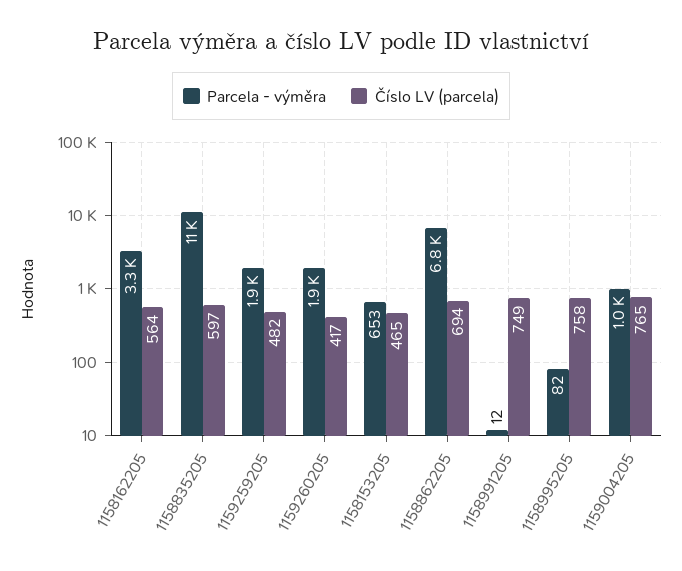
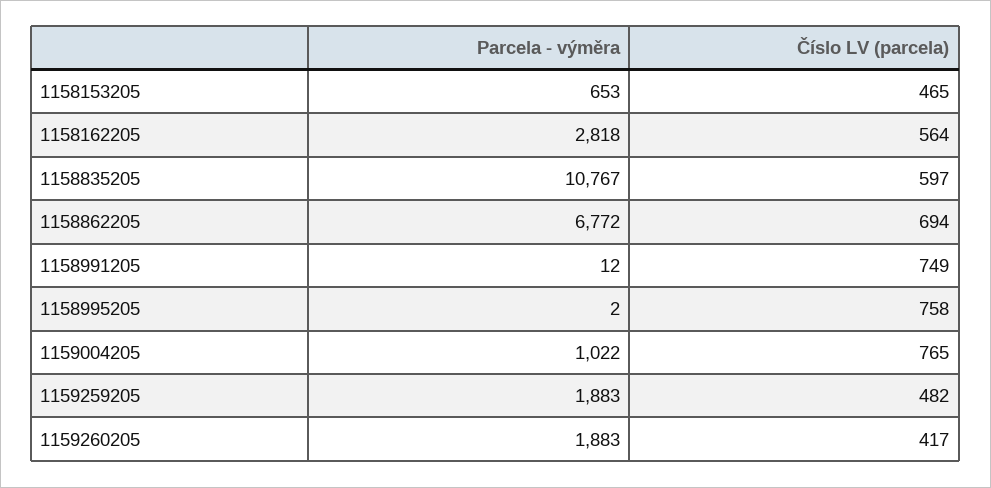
Parcela - výměra, 1158162205: 3300 -> 2818
Parcela - výměra, 1158995205: 82 -> 2

